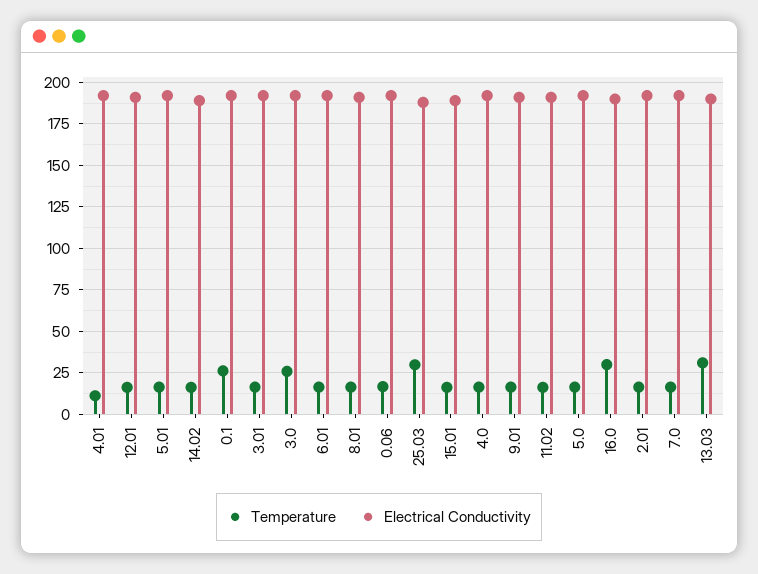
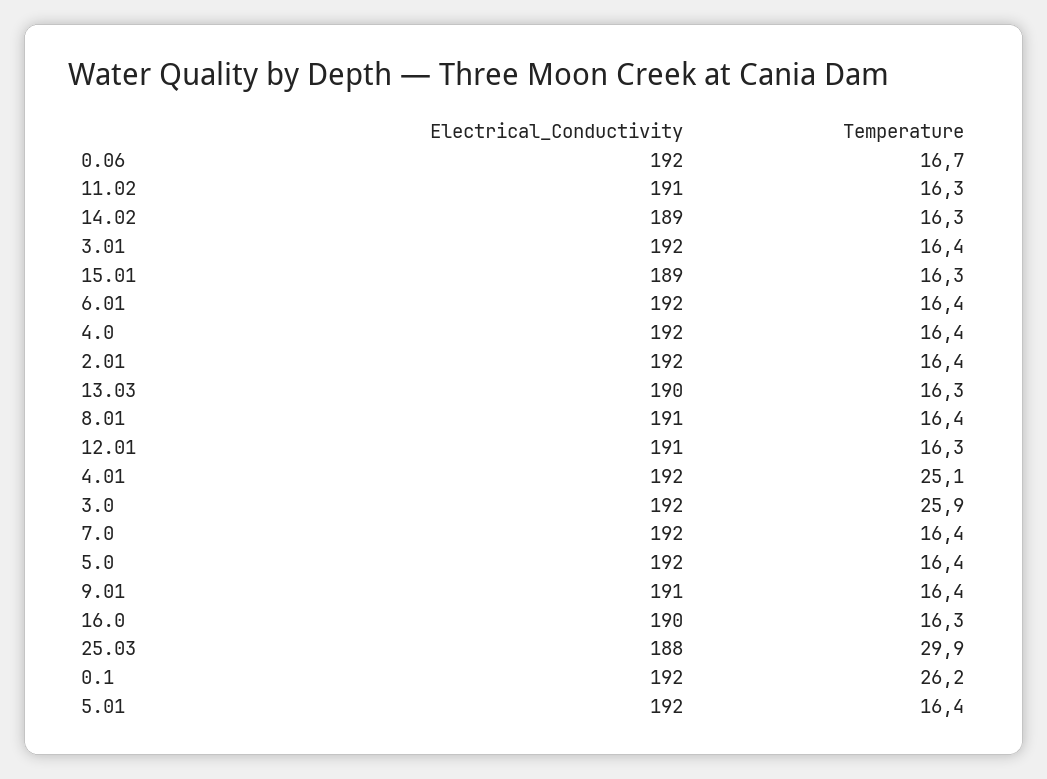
Temperature, 4.01: 10 -> 25.1
Temperature, 16.0: 30 -> 16.3
Temperature, 13.03: 30 -> 16.3

